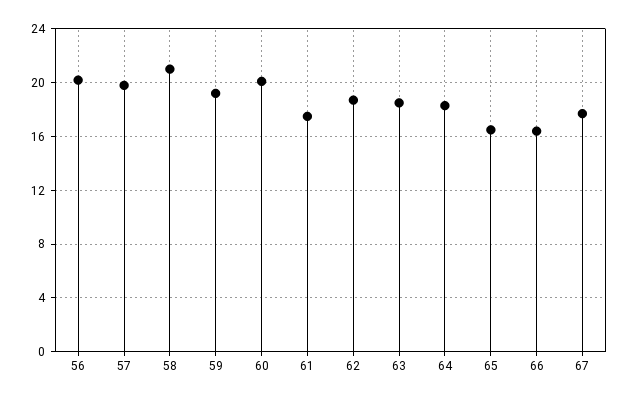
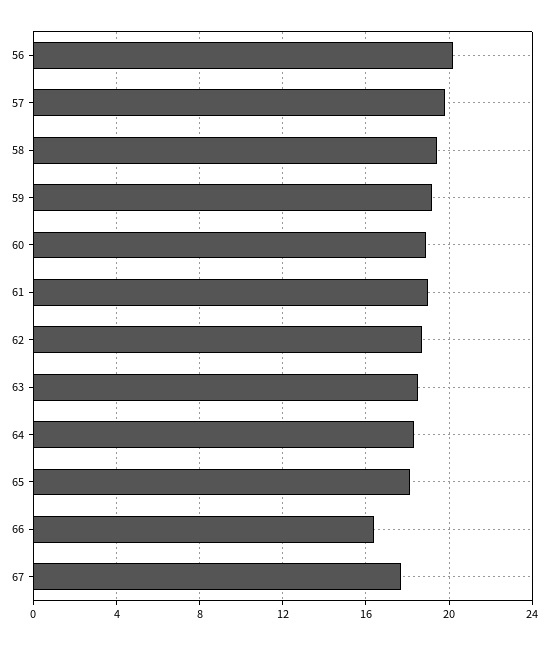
58: 21 -> 19.5
60: 20 -> 19
61: 17.5 -> 19
65: 16.5 -> 18

